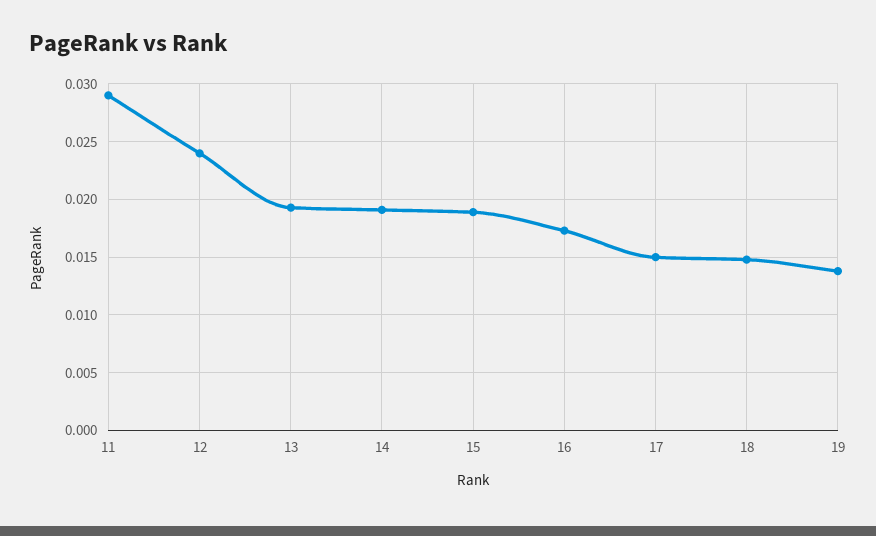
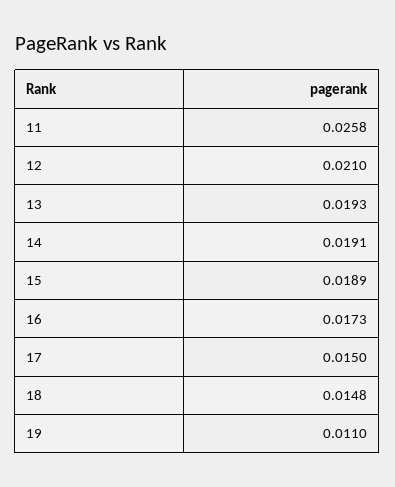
11: 0.029 -> 0.0258
12: 0.024 -> 0.021
19: 0.014 -> 0.011

